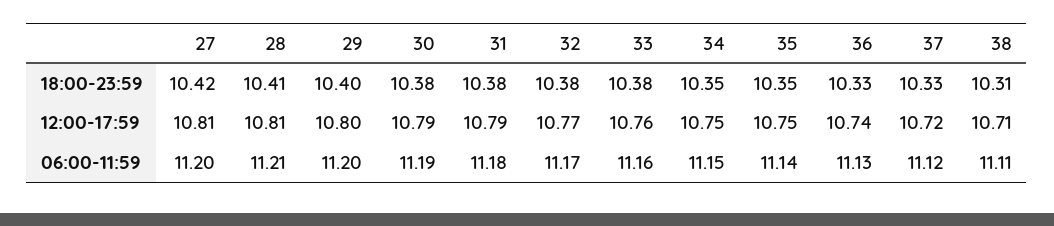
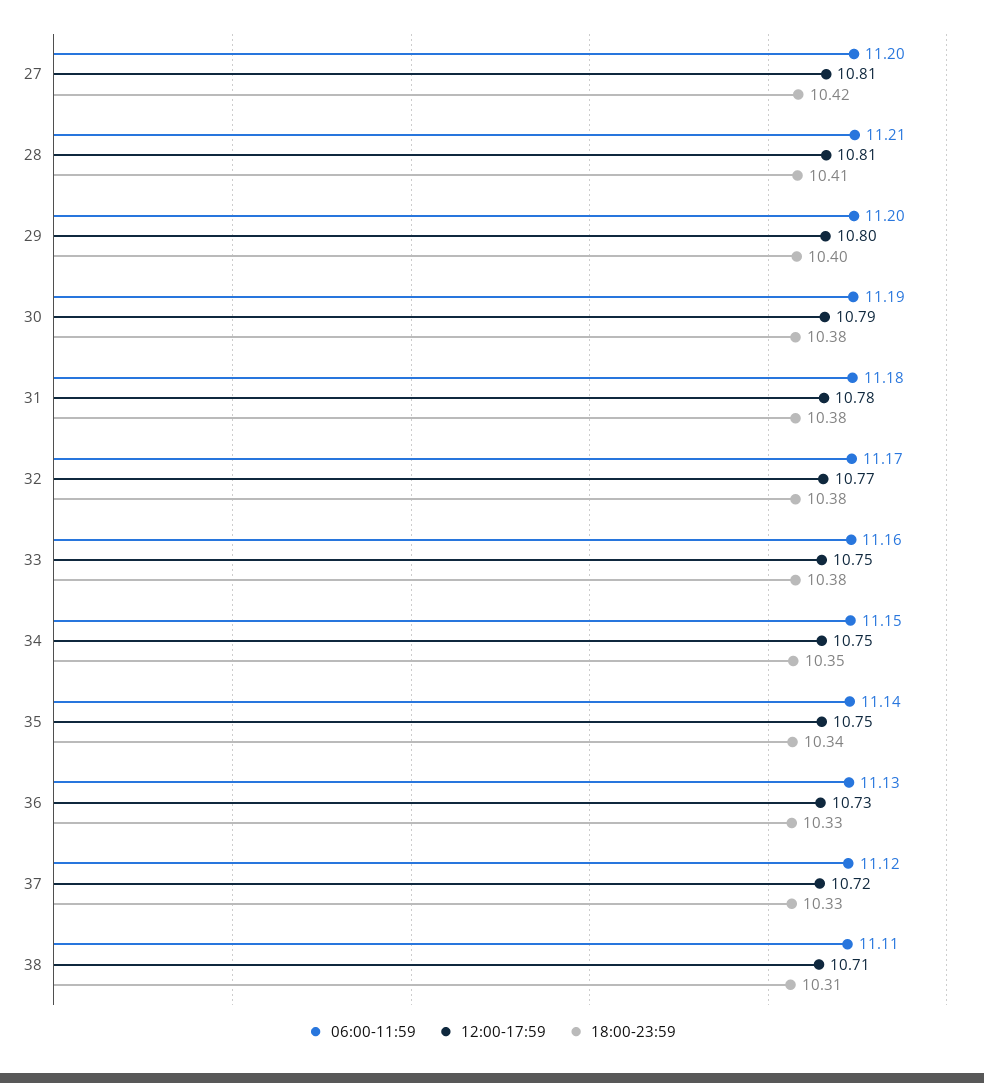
18:00-23:59, 35: 10.35 -> 10.34
12:00-17:59, 31: 10.79 -> 10.78
12:00-17:59, 33: 10.76 -> 10.75
12:00-17:59, 36: 10.74 -> 10.73

